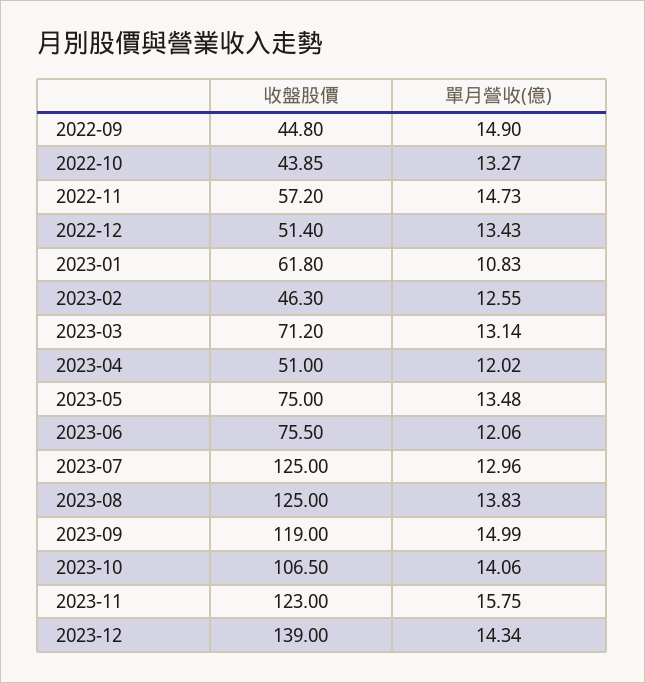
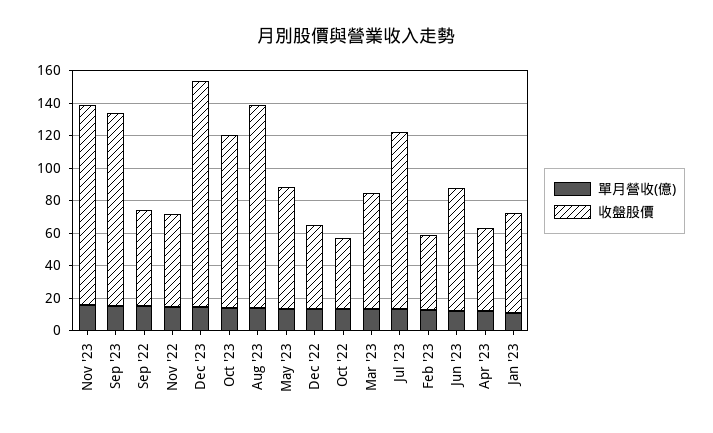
收盤股價, 2022-09: 44.8 -> 60
收盤股價, 2023-07: 125 -> 110

